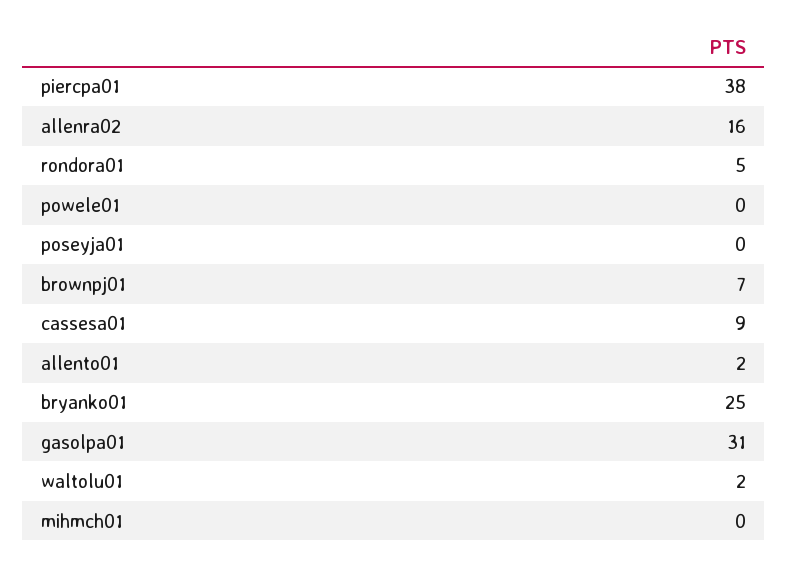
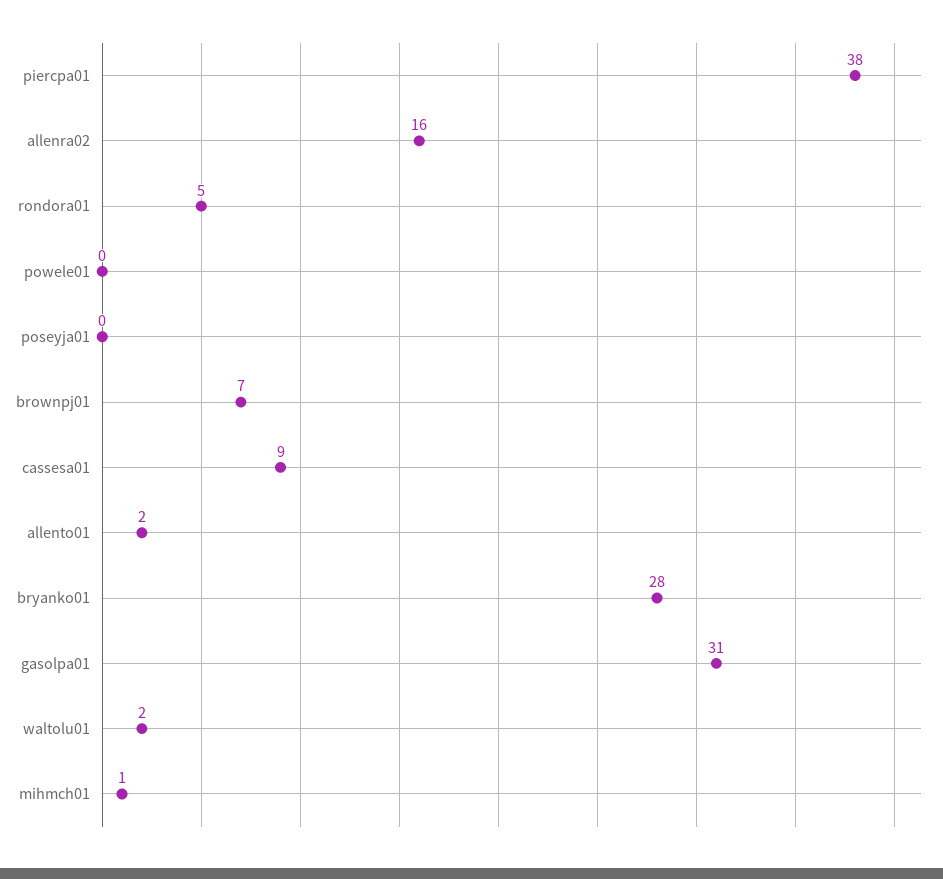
bryanko01: 25 -> 28
mihmch01: 0 -> 1

